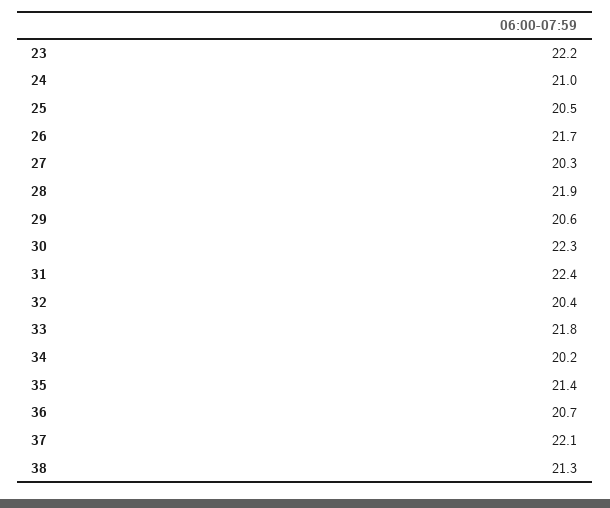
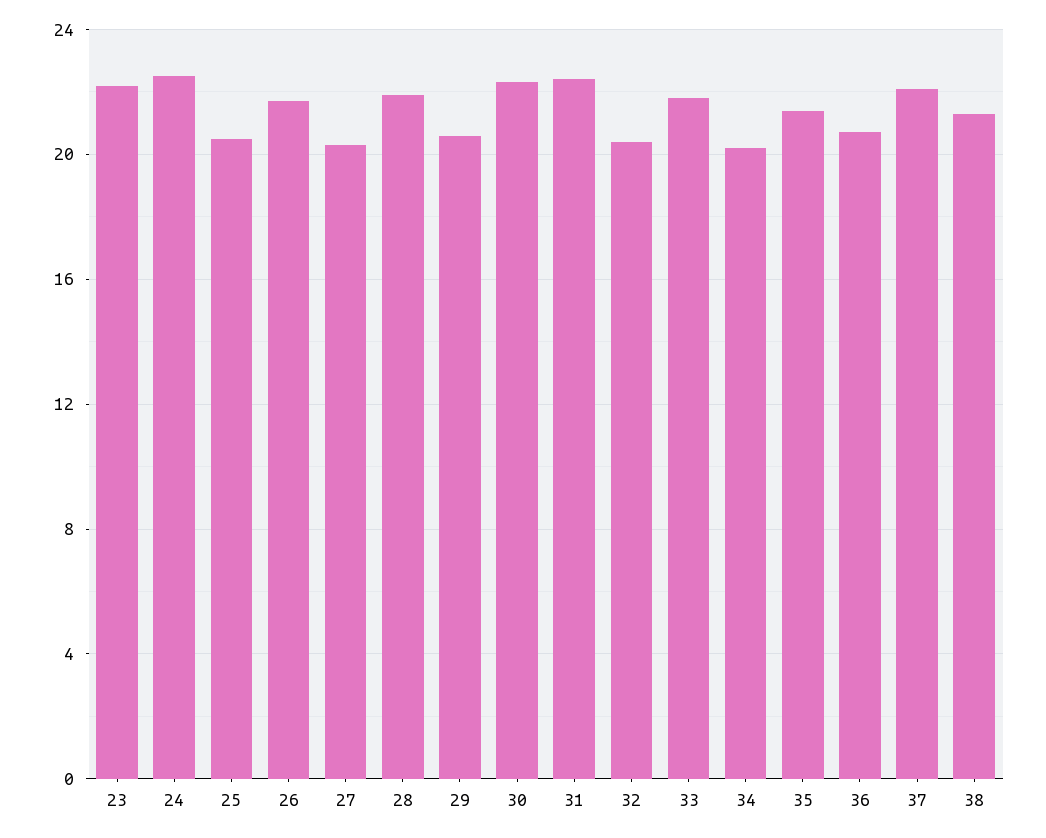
24: 21 -> 22.5

